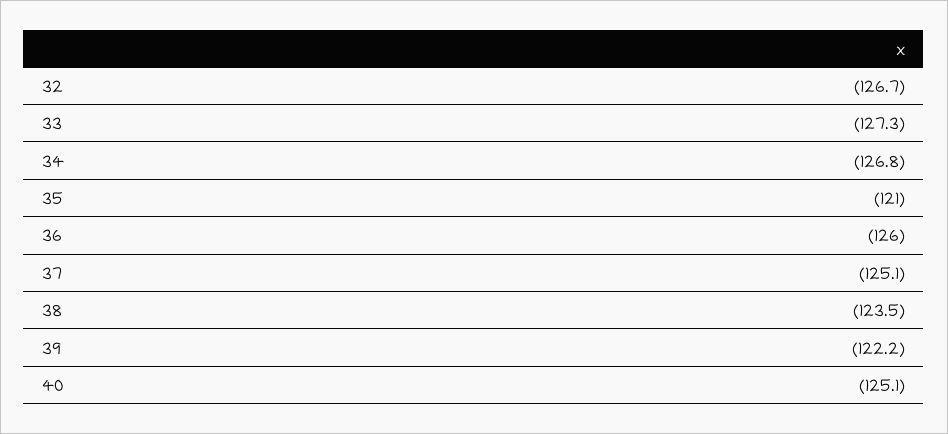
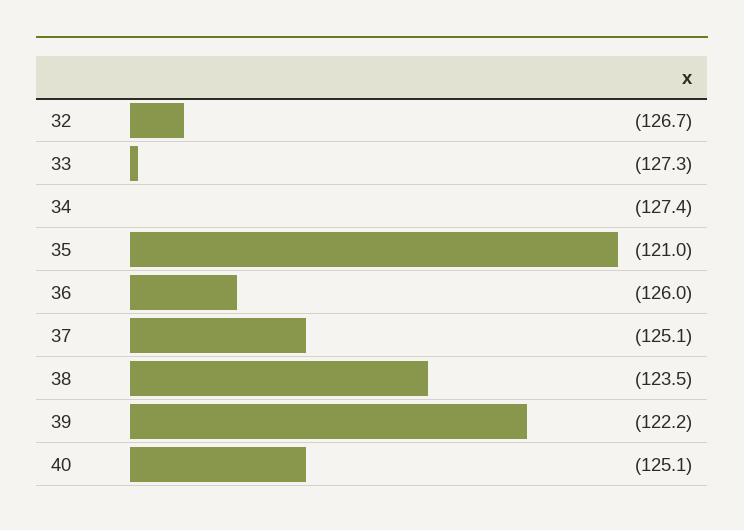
34: -126.8 -> -127.4

